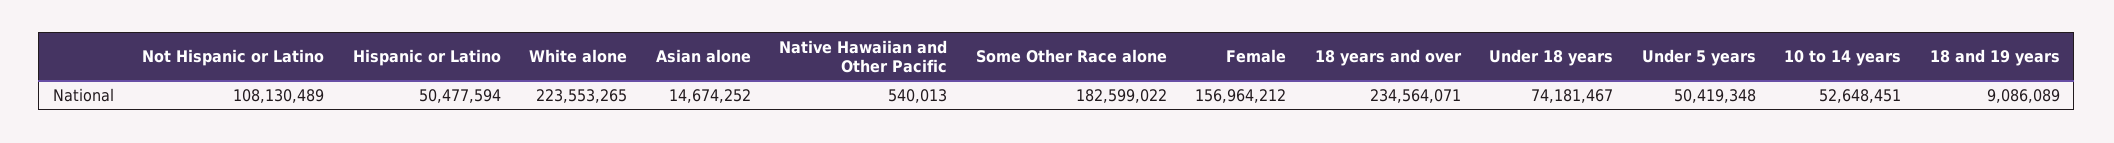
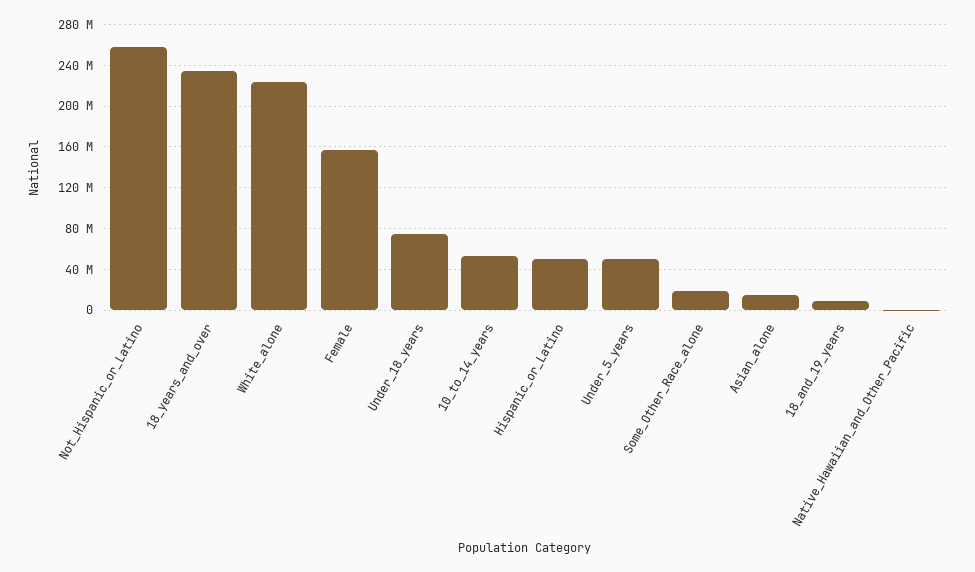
Not Hispanic or Latino: 108130489 -> 260000000
Some Other Race alone: 182599022 -> 20000000

